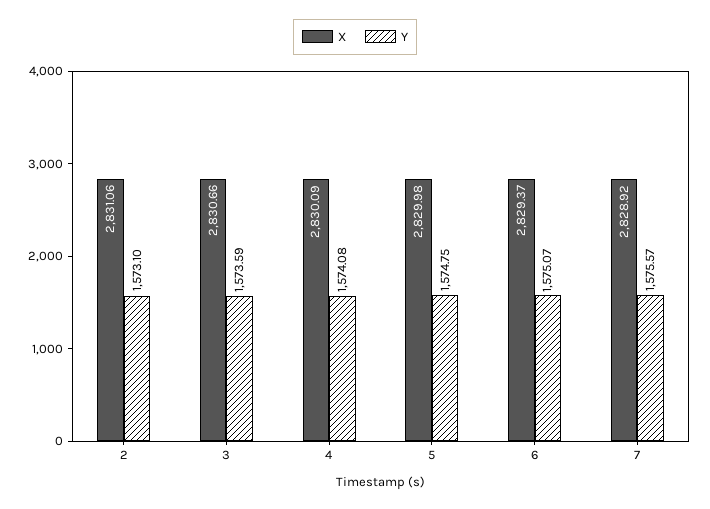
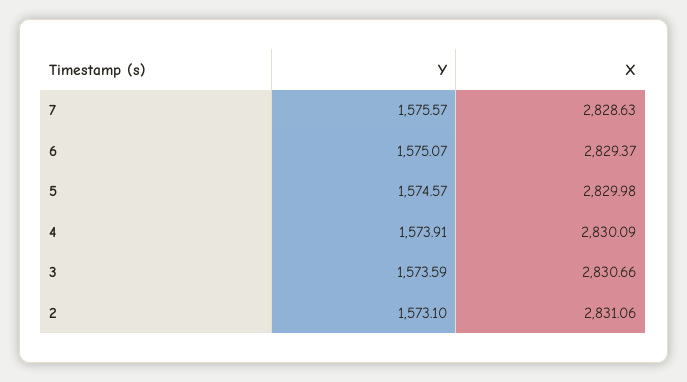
Y, 4: 1574.08 -> 1573.91
Y, 5: 1574.75 -> 1574.57
X, 7: 2828.92 -> 2828.63

